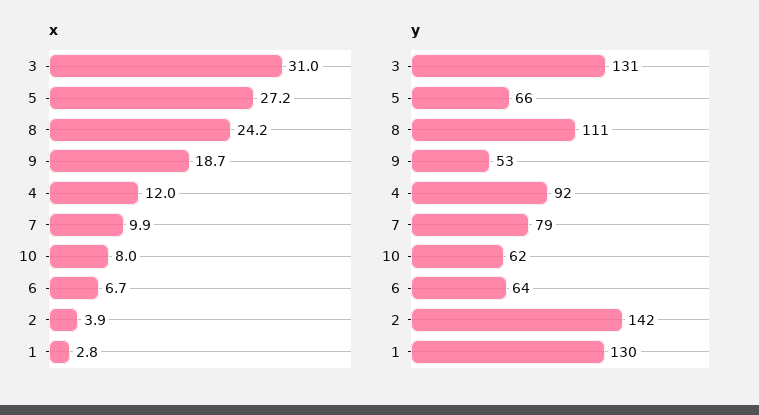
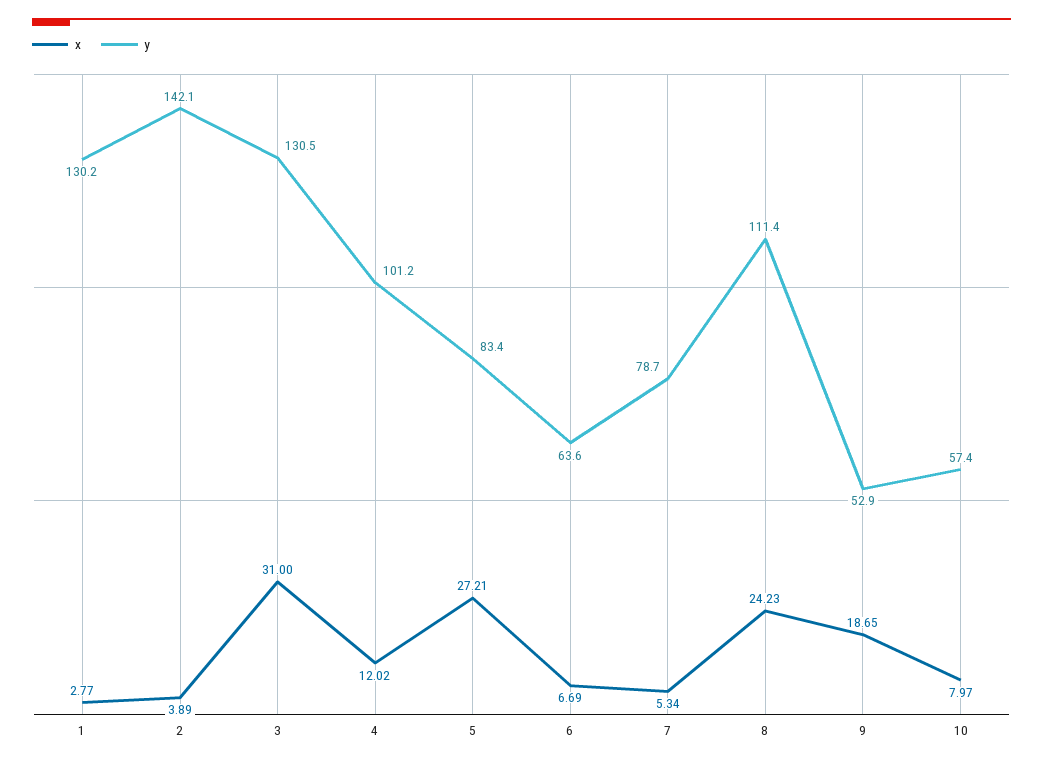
x, 7: 9.9 -> 5.34
y, 5: 66 -> 83.4
y, 4: 92 -> 101.2
y, 10: 62 -> 57.4

